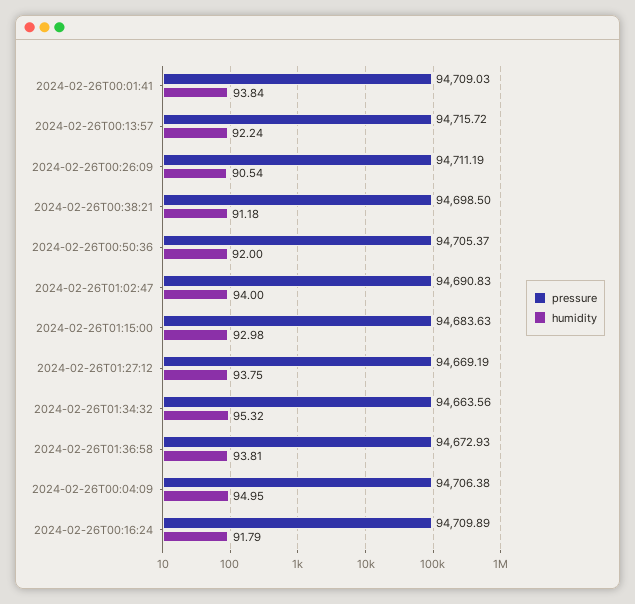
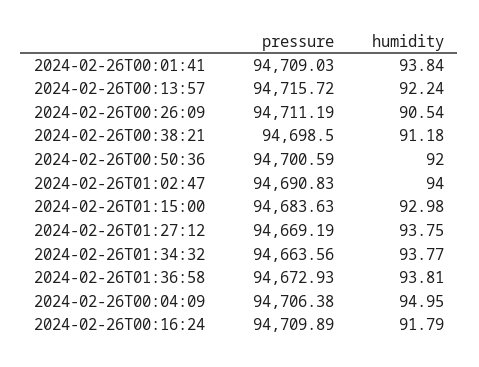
pressure, 2024-02-26T00:50:36: 94705.37 -> 94700.59
humidity, 2024-02-26T01:34:32: 95.32 -> 93.77

